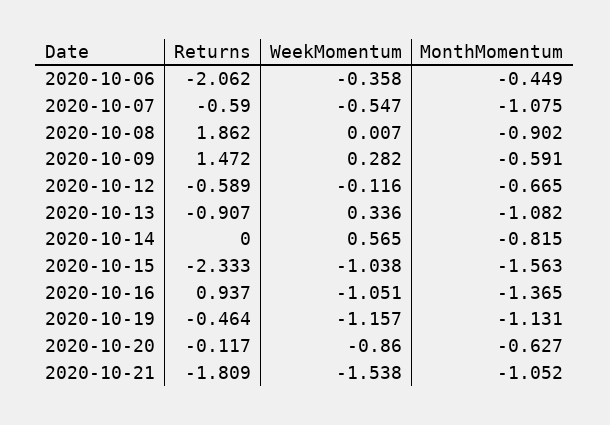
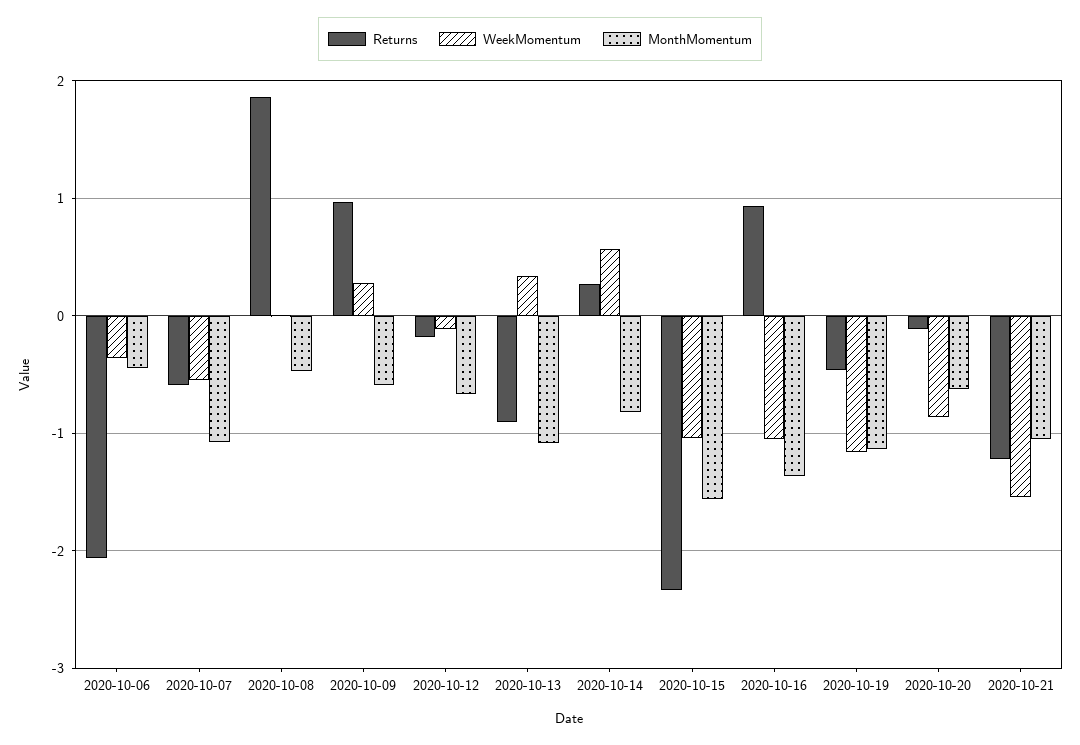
MonthMomentum, 2020-10-08: -0.902 -> -0.5
Returns, 2020-10-09: 1.472 -> 1
Returns, 2020-10-12: -0.589 -> -0.2
Returns, 2020-10-14: 0 -> 0.3
Returns, 2020-10-21: -1.809 -> -1.2

